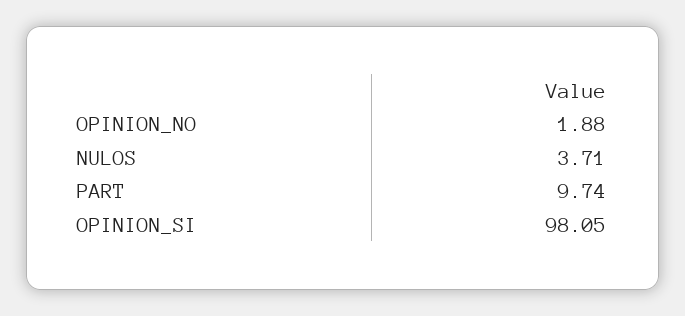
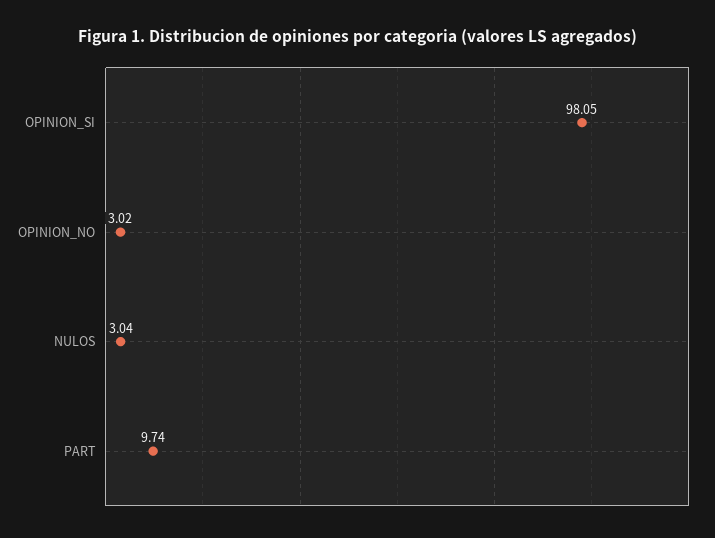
OPINION_NO: 1.88 -> 3.02
NULOS: 3.71 -> 3.04

